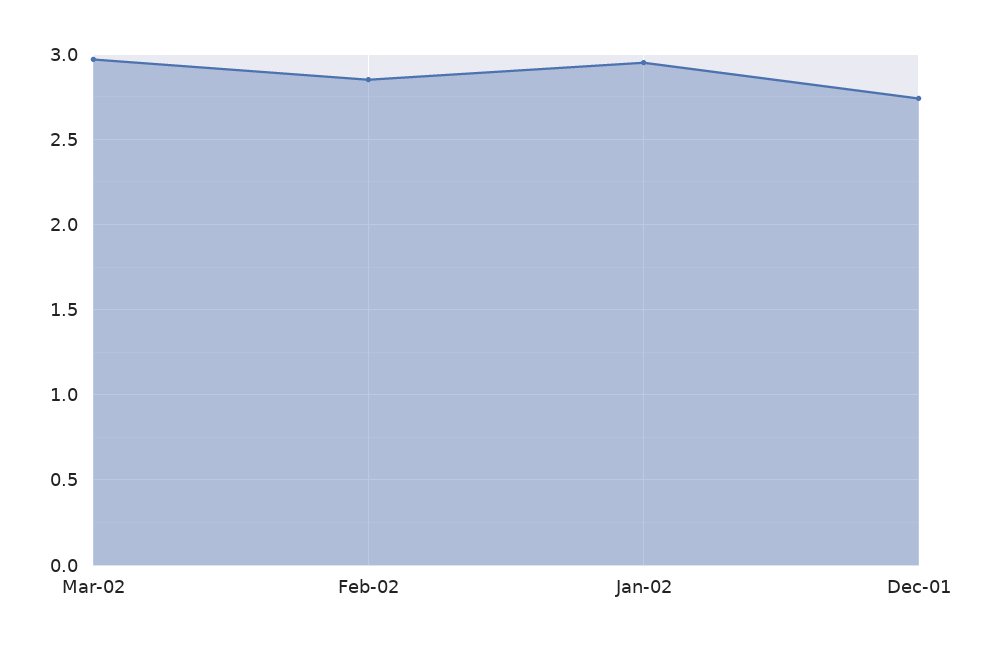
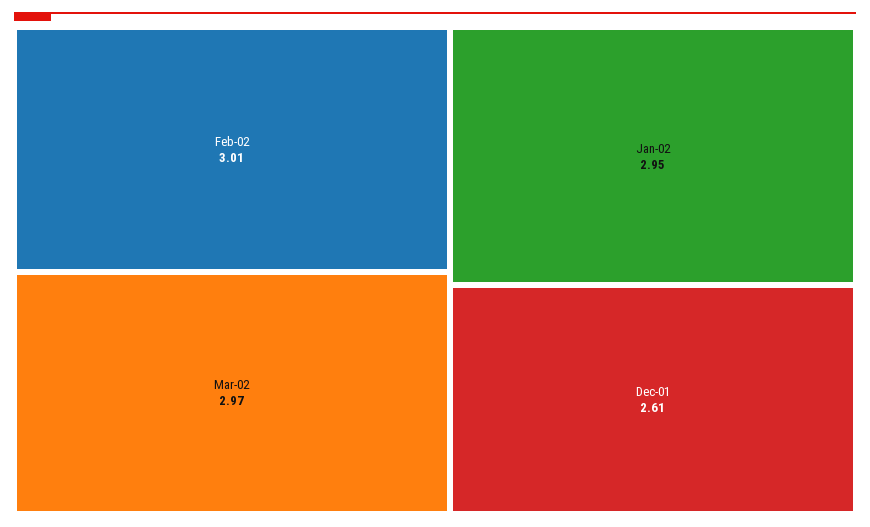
Feb-02: 2.85 -> 3.01
Dec-01: 2.75 -> 2.61

